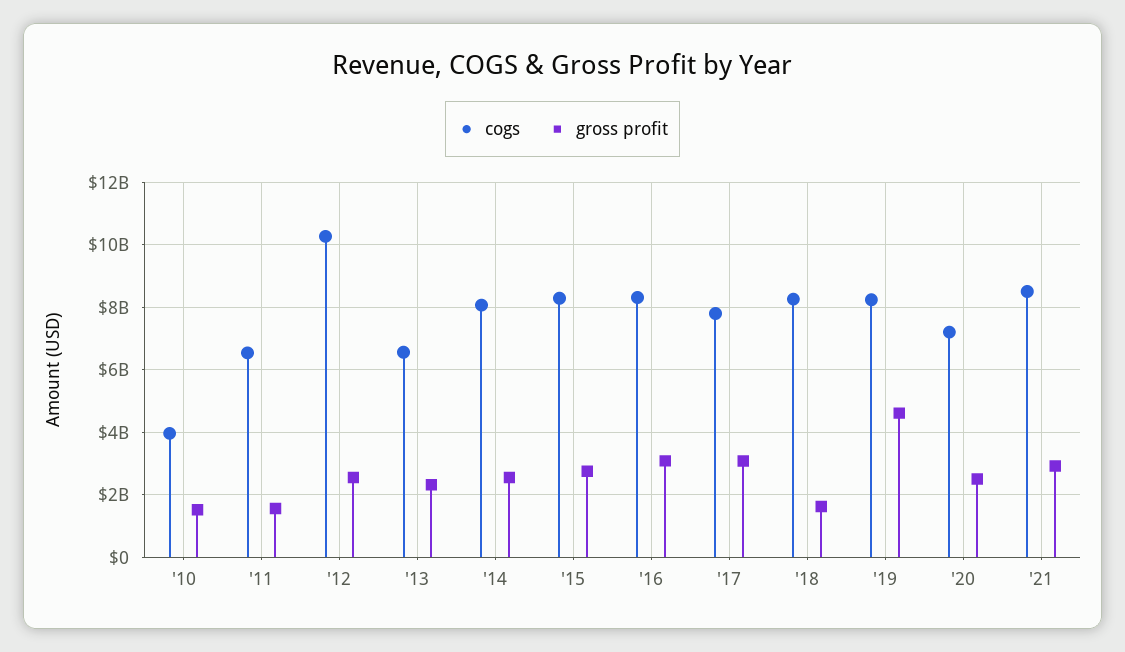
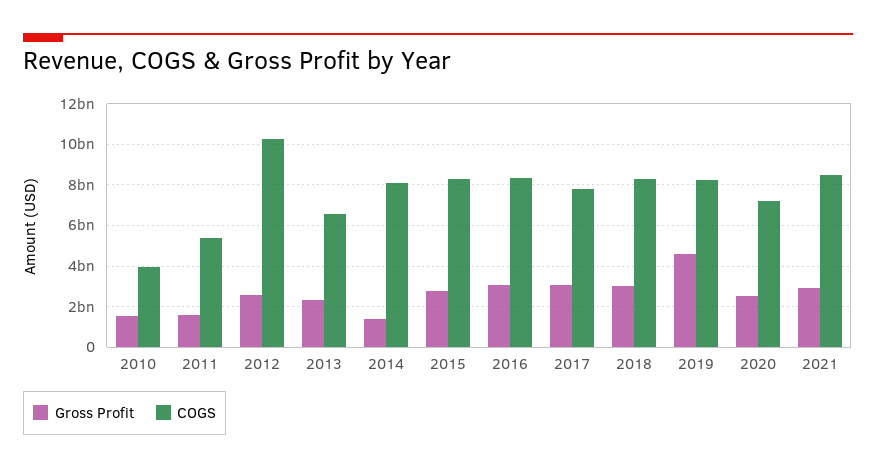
cogs, '11: 6600000000 -> 5500000000
gross profit, '14: 2600000000 -> 1500000000
gross profit, '18: 1600000000 -> 3000000000

